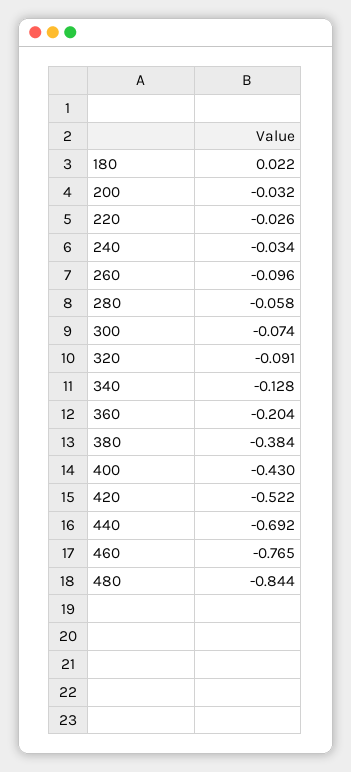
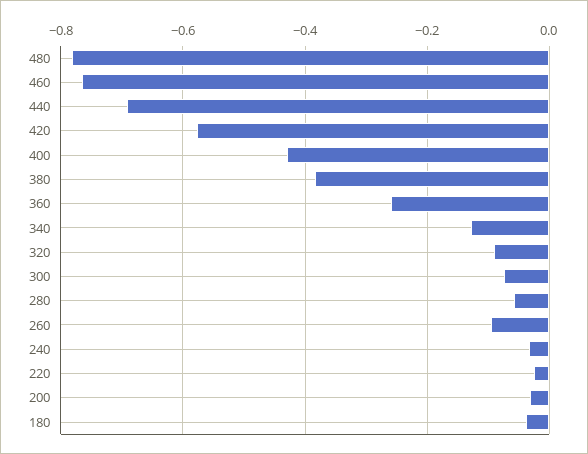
180: 0.022 -> -0.04
360: -0.204 -> -0.26
420: -0.522 -> -0.58
480: -0.844 -> -0.78

